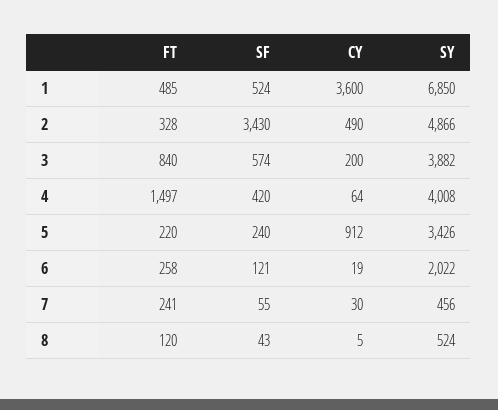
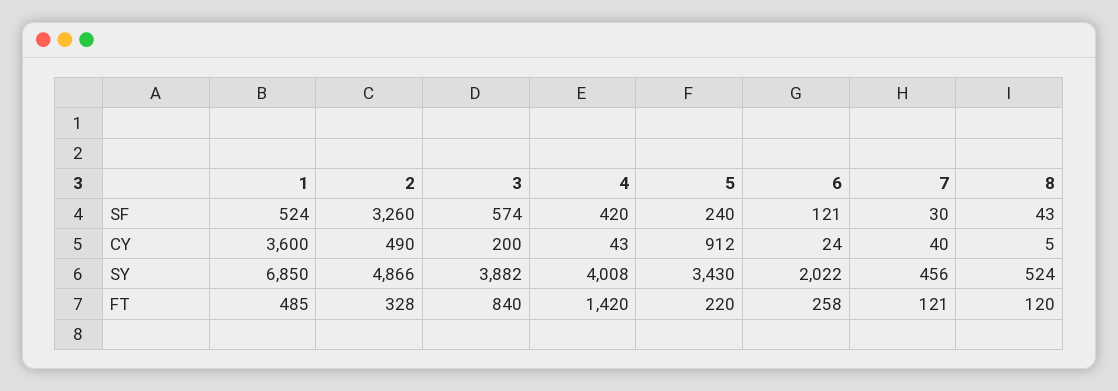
SF, 2: 3430 -> 3260
FT, 4: 1497 -> 1420
CY, 4: 64 -> 43
SY, 5: 3426 -> 3430
CY, 6: 19 -> 24
FT, 7: 241 -> 121
SF, 7: 55 -> 30
CY, 7: 30 -> 40

